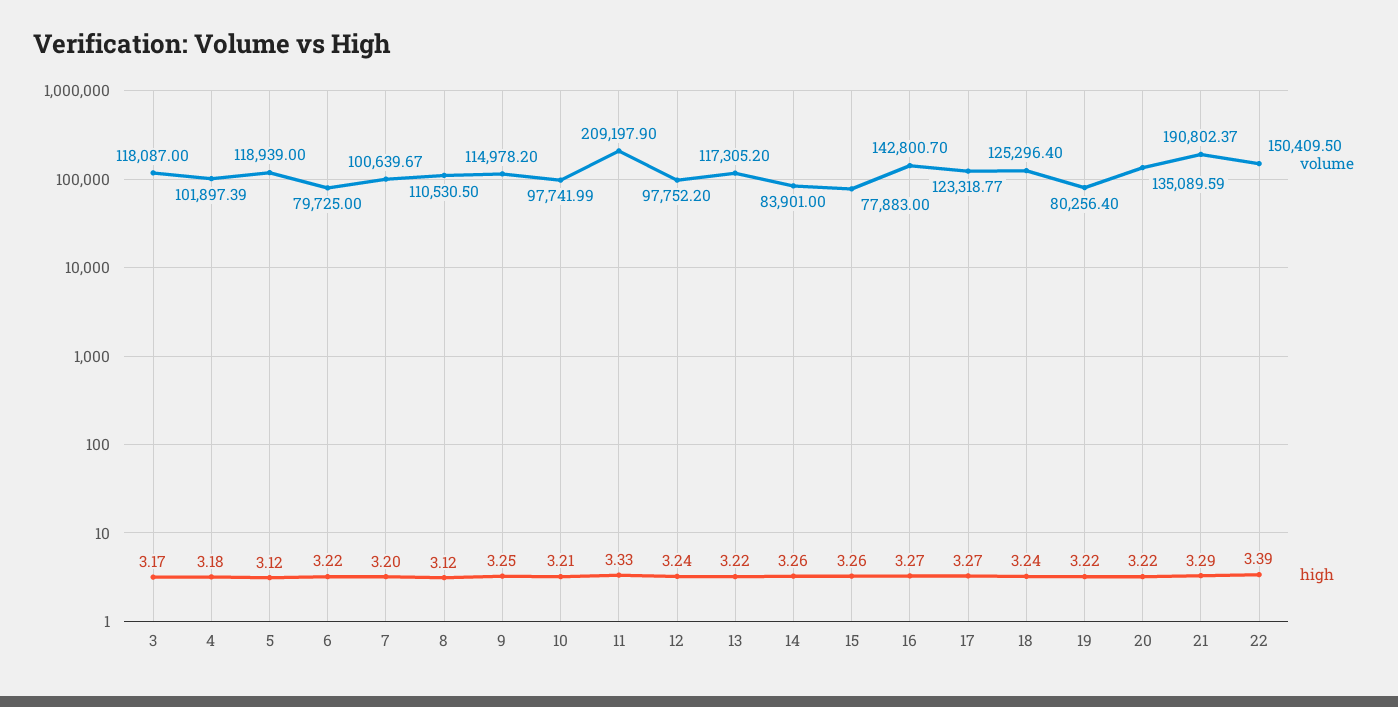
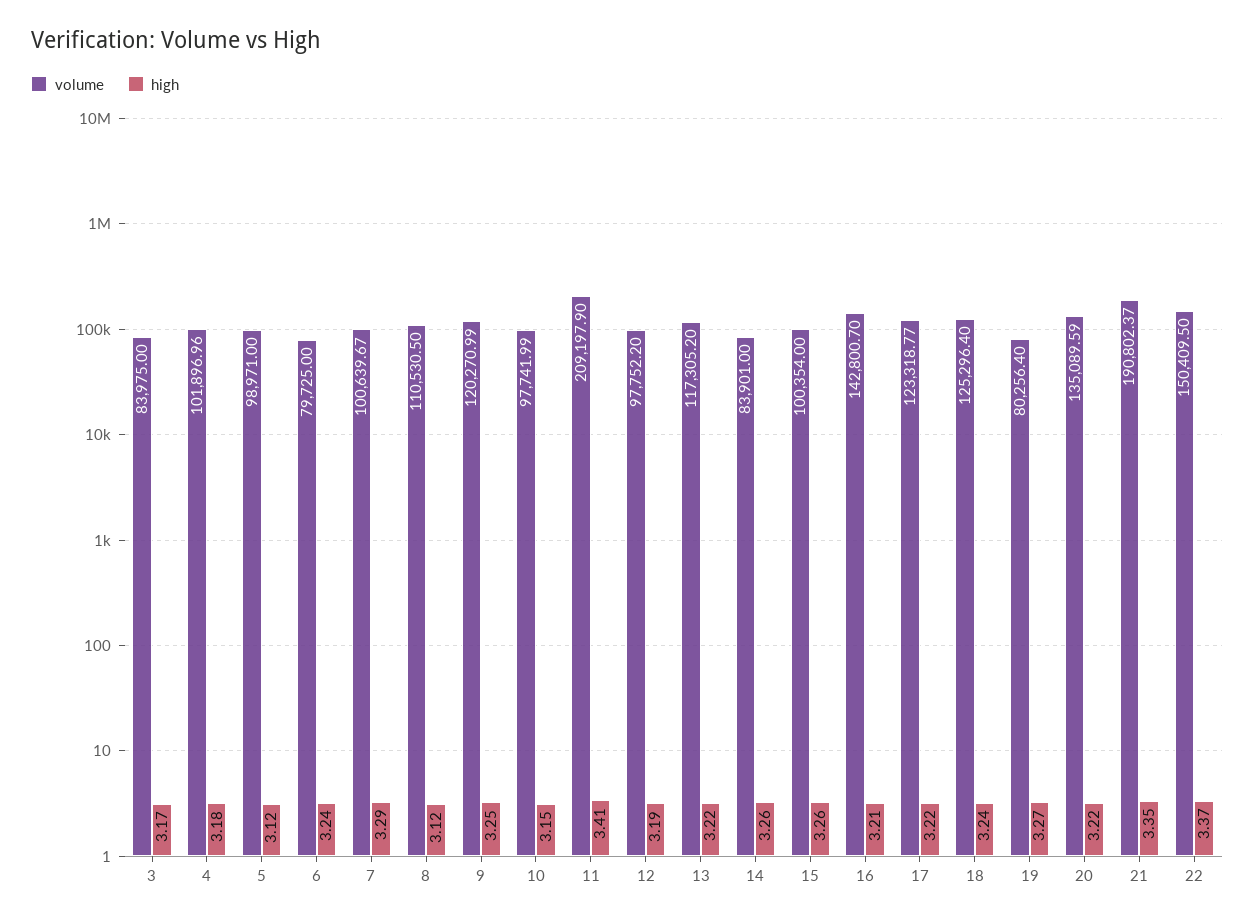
volume, 3: 118087 -> 83975
volume, 4: 101897.39 -> 101896.96
volume, 5: 118939 -> 98971
high, 6: 3.22 -> 3.24
high, 7: 3.2 -> 3.29
volume, 9: 114978.2 -> 120270.99
high, 10: 3.21 -> 3.15
high, 11: 3.33 -> 3.41
high, 12: 3.24 -> 3.19
volume, 15: 77883 -> 100354
high, 16: 3.27 -> 3.21
high, 17: 3.27 -> 3.22
high, 19: 3.22 -> 3.27
high, 21: 3.29 -> 3.35
high, 22: 3.39 -> 3.37

